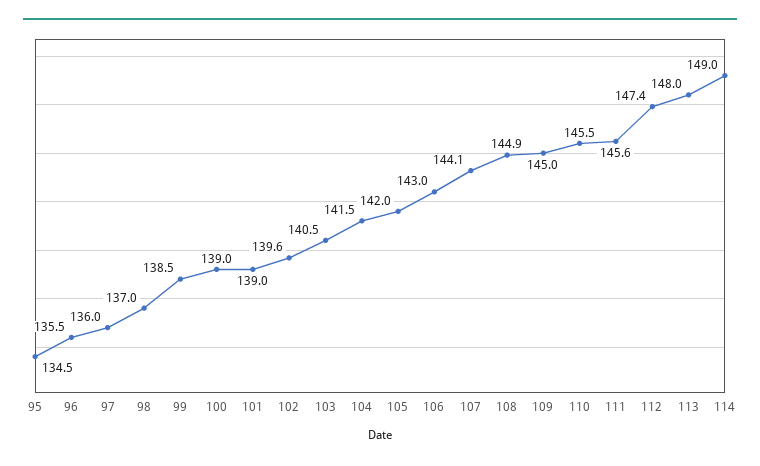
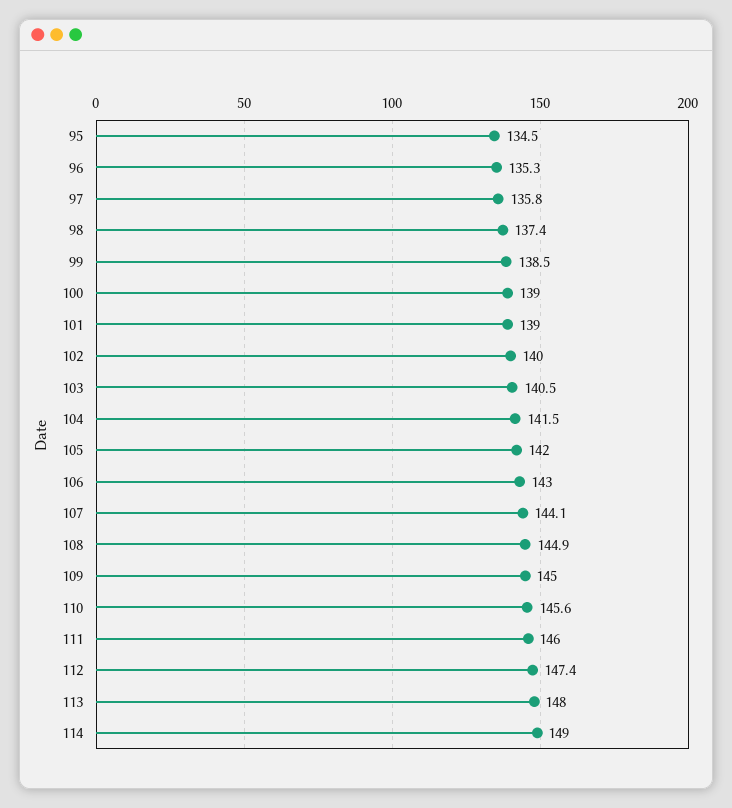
96: 135.5 -> 135.3
97: 136 -> 135.8
98: 137 -> 137.4
102: 139.6 -> 140
110: 145.5 -> 145.6
111: 145.6 -> 146

